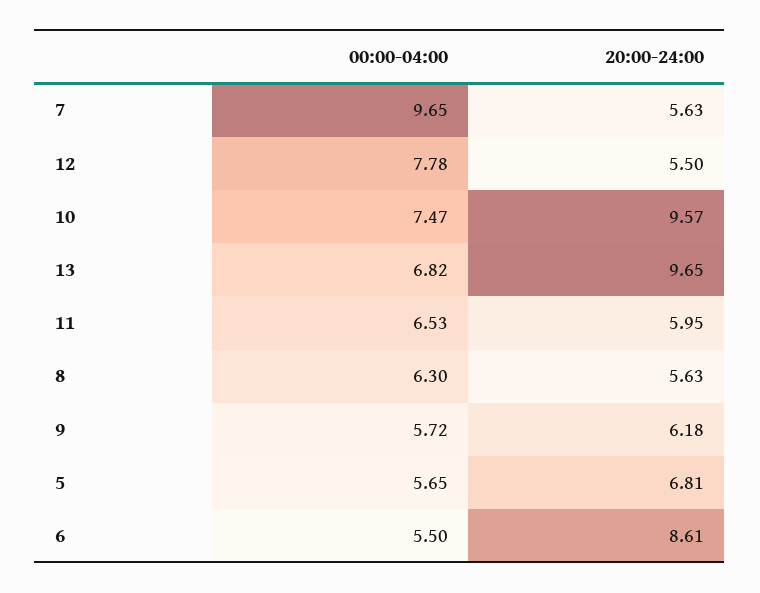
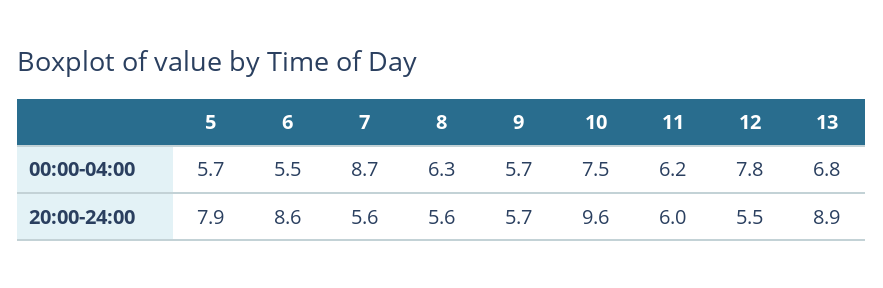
00:00-04:00, 7: 9.65 -> 8.7
20:00-24:00, 13: 9.65 -> 8.9
00:00-04:00, 11: 6.53 -> 6.2
20:00-24:00, 9: 6.18 -> 5.7
20:00-24:00, 5: 6.81 -> 7.9

